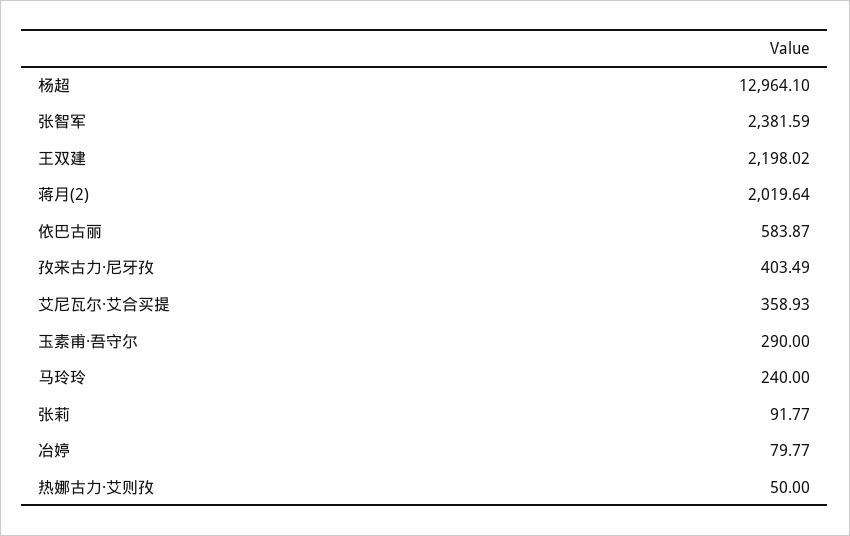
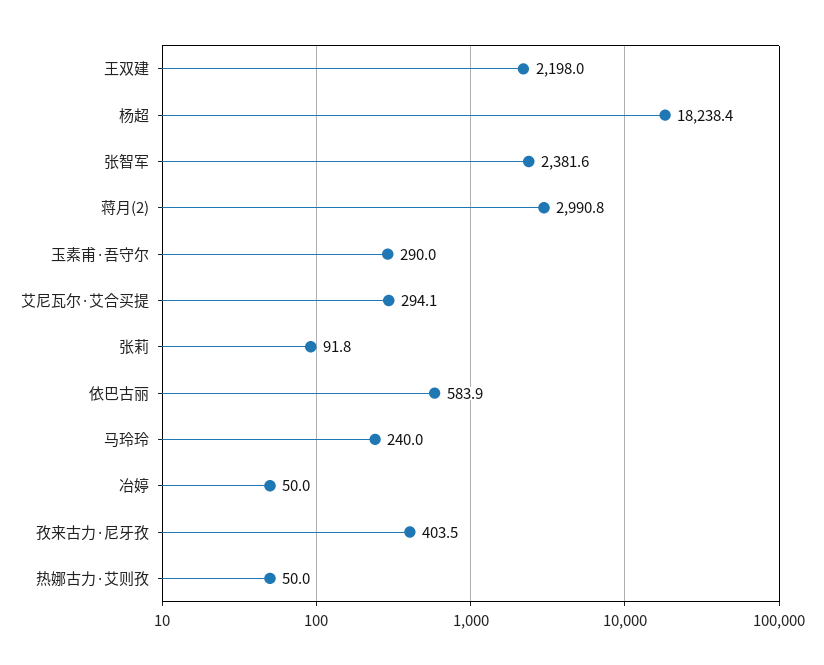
杨超: 12964.1 -> 18238.4
蒋月(2): 2019.64 -> 2990.8
艾尼瓦尔·艾合买提: 358.93 -> 294.1
冶婷: 79.77 -> 50

